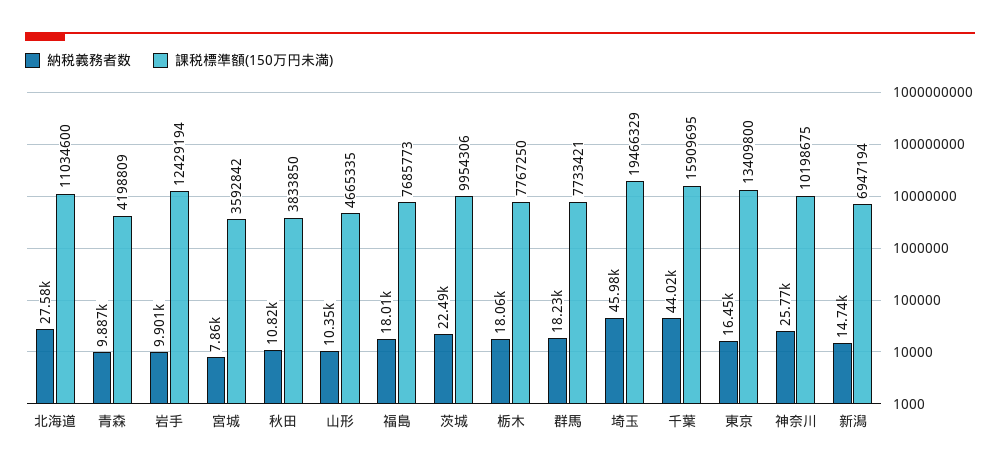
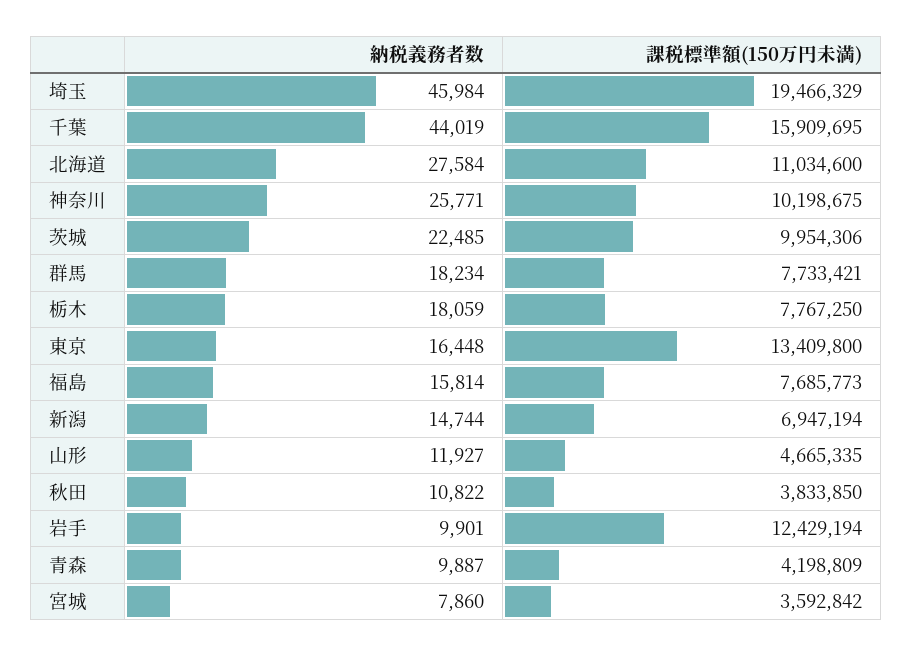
納税義務者数, 山形: 10350 -> 11927
納税義務者数, 福島: 18010 -> 15814

